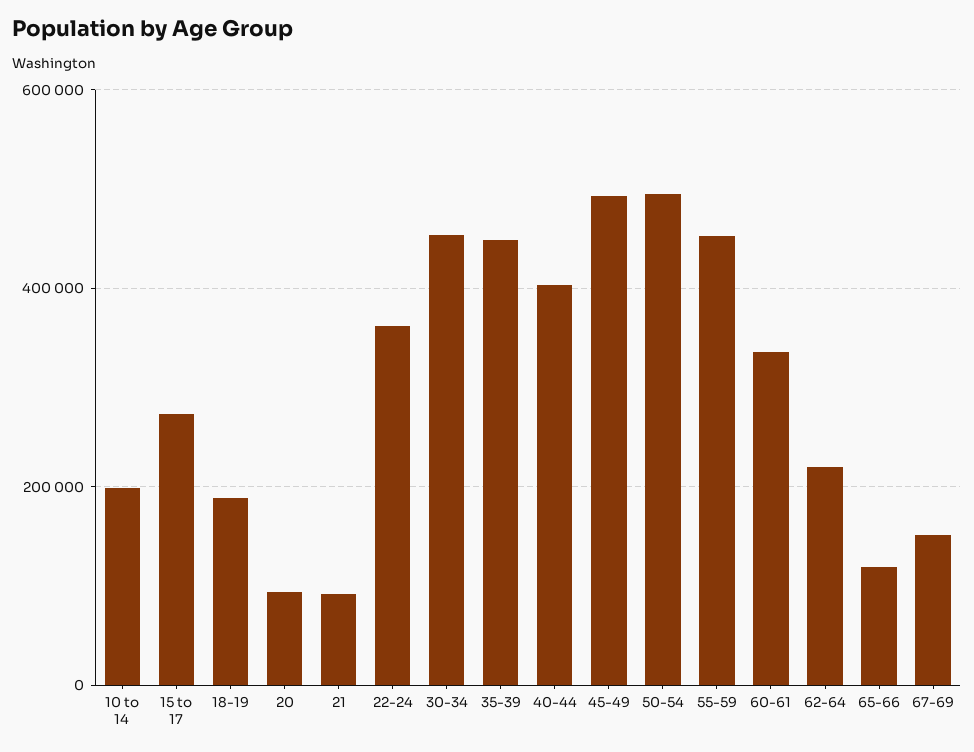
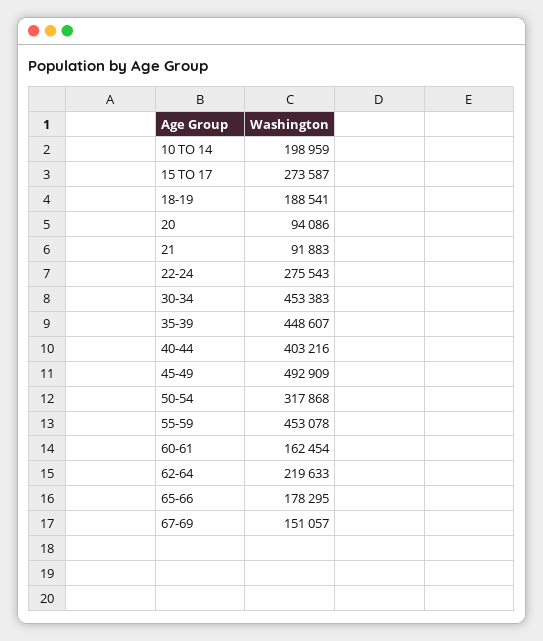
22-24: 360000 -> 275543
50-54: 500000 -> 317868
60-61: 340000 -> 162454
65-66: 120000 -> 178295

